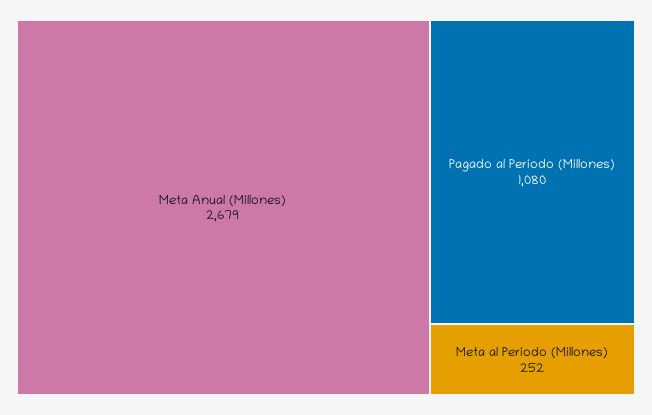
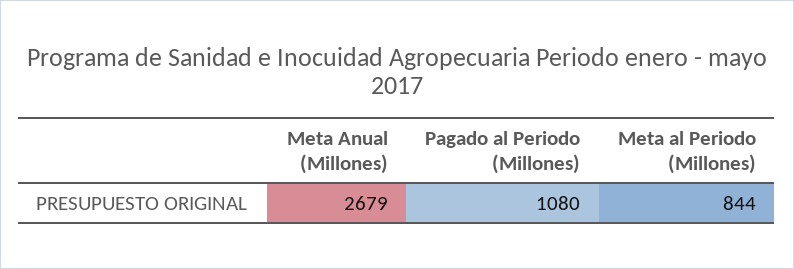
Meta al Periodo (Millones): 252 -> 844

